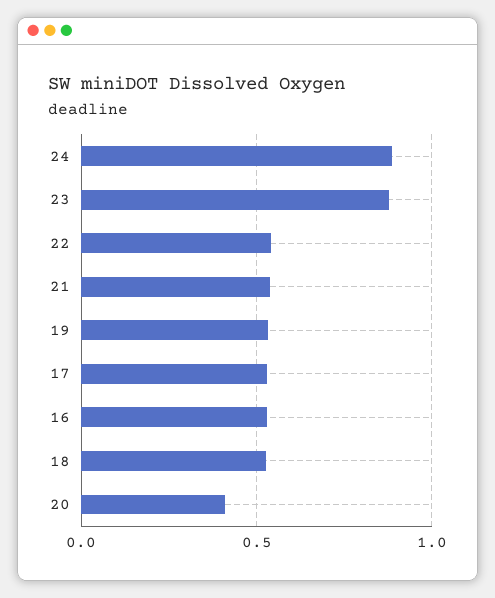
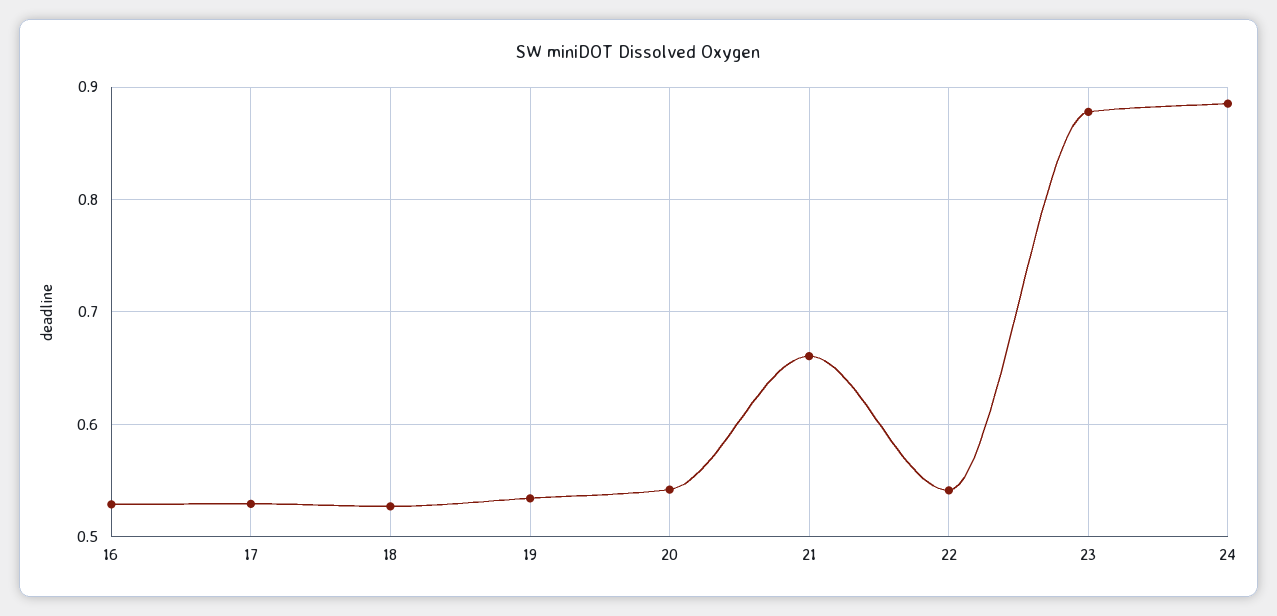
21: 0.55 -> 0.66
20: 0.4 -> 0.54

